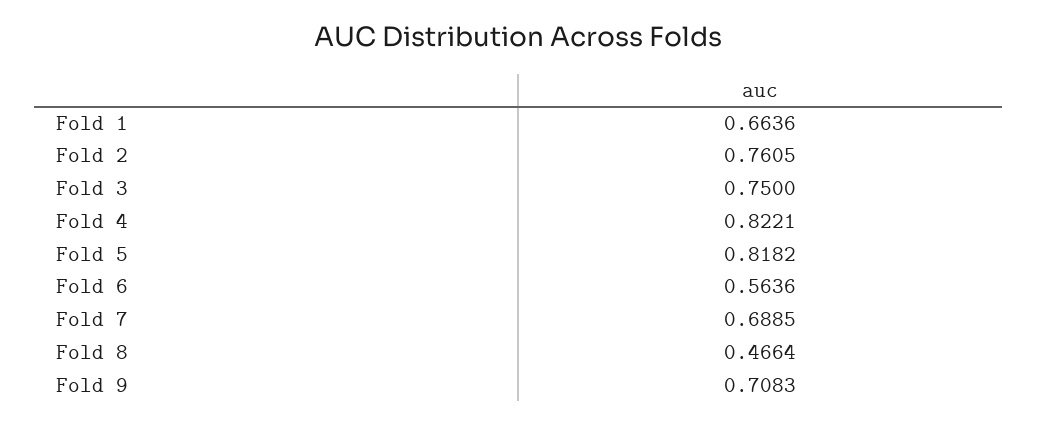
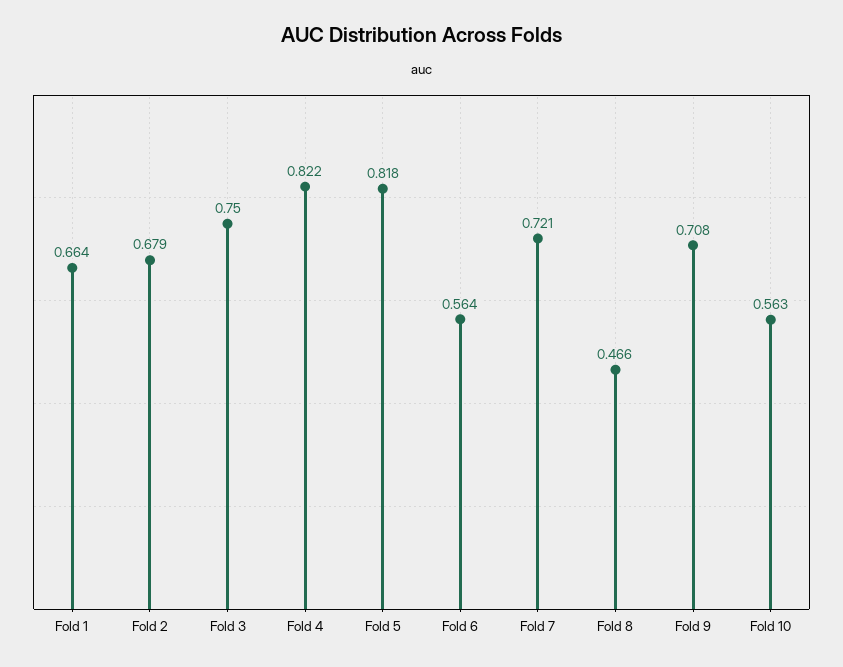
Fold 2: 0.7605 -> 0.679
Fold 7: 0.6885 -> 0.721
Fold 10: none -> 0.563

